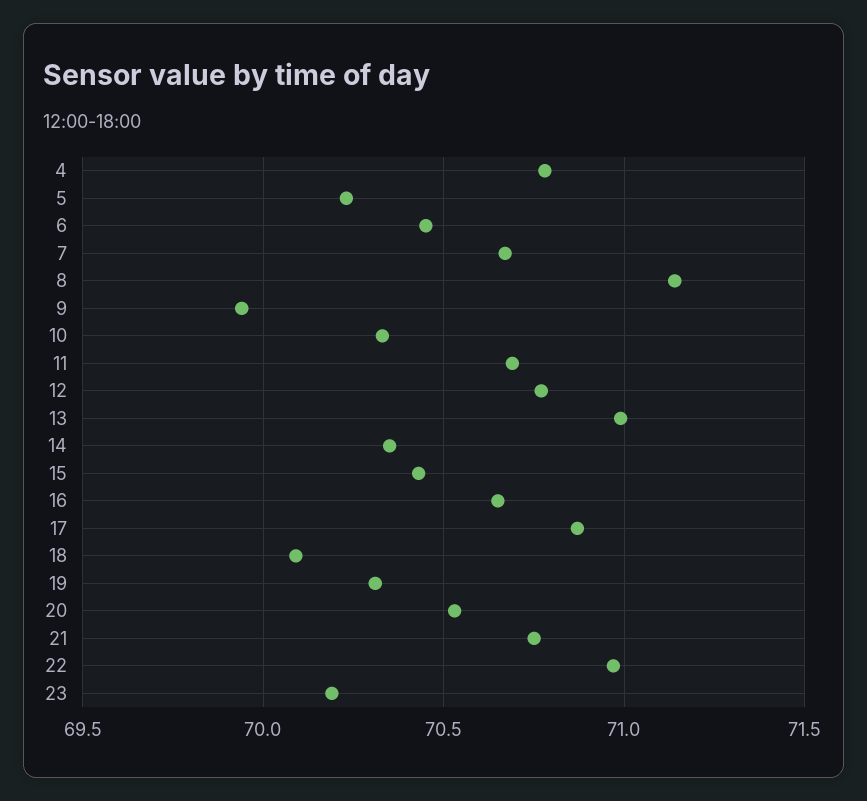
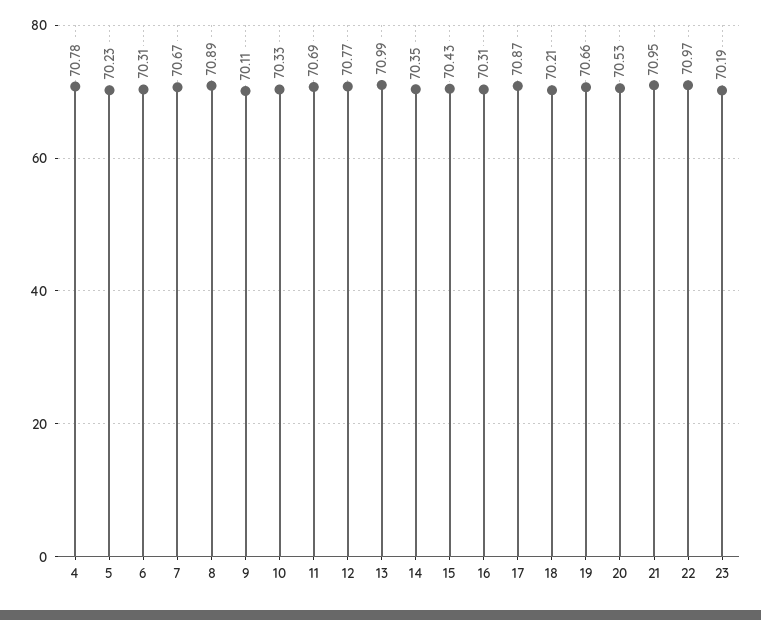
6: 70.45 -> 70.31
8: 71.15 -> 70.89
9: 69.95 -> 70.11
16: 70.65 -> 70.31
18: 70.1 -> 70.21
19: 70.3 -> 70.66
21: 70.75 -> 70.95

